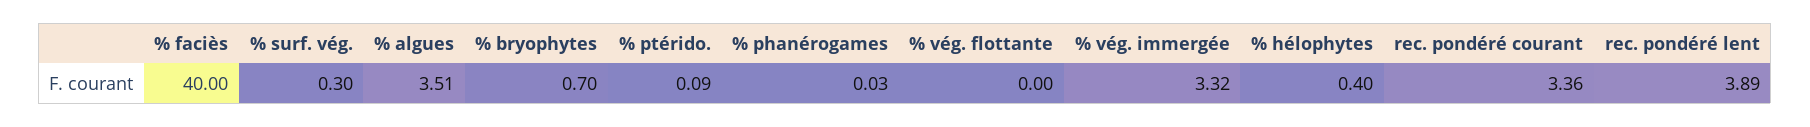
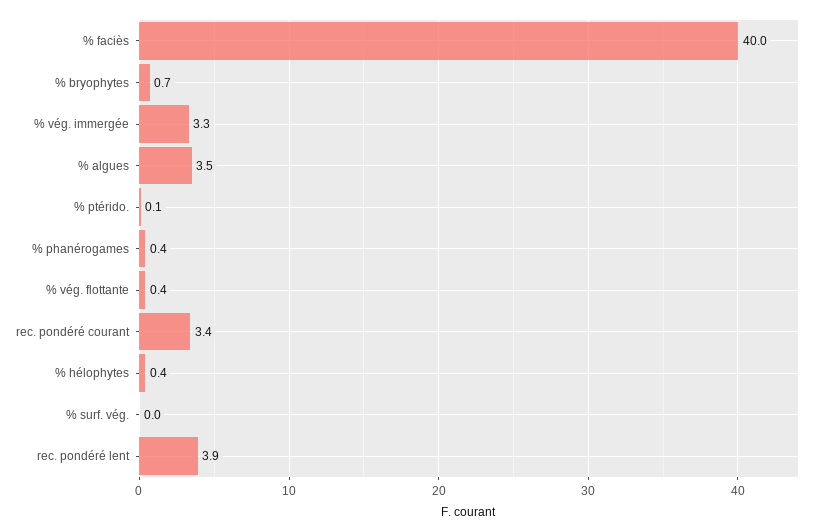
% surf. vég.: 0.3 -> 0
% phanérogames: 0.03 -> 0.4
% vég. flottante: 0 -> 0.4

